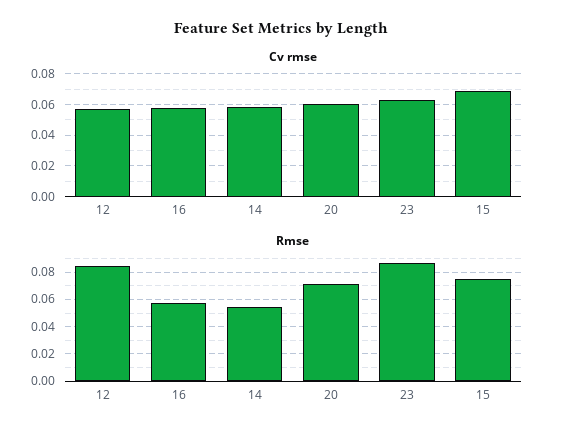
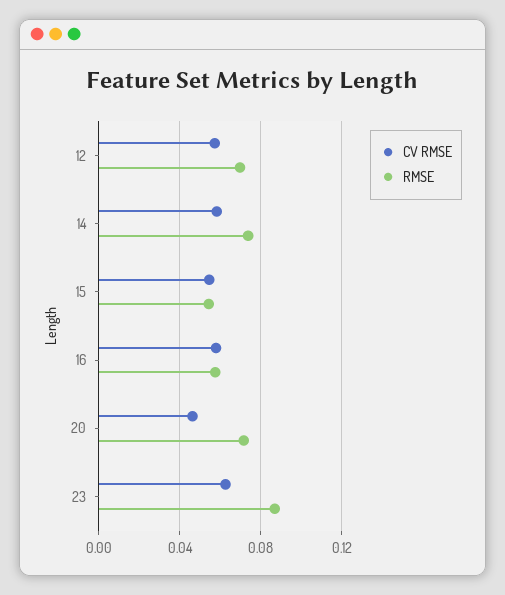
Cv rmse, 20: 0.06 -> 0.045
Cv rmse, 15: 0.07 -> 0.055
Rmse, 12: 0.085 -> 0.07
Rmse, 14: 0.055 -> 0.075
Rmse, 15: 0.075 -> 0.055

